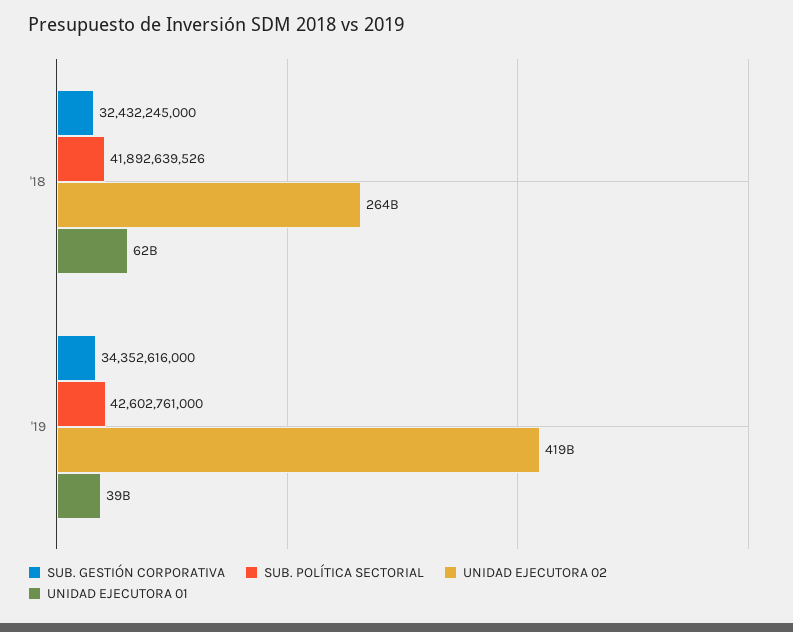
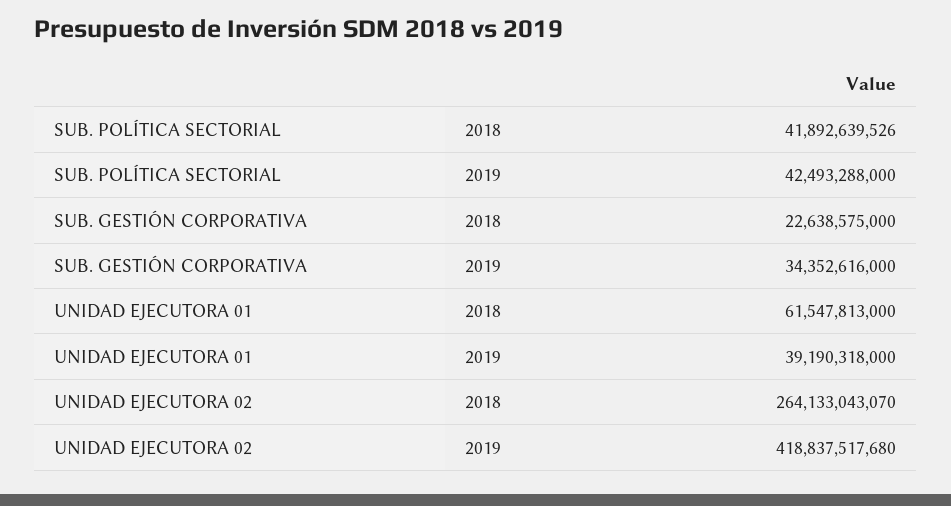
SUB. GESTIÓN CORPORATIVA, '18: 32432245000 -> 22638575000
SUB. POLÍTICA SECTORIAL, '19: 42602761000 -> 42493288000

